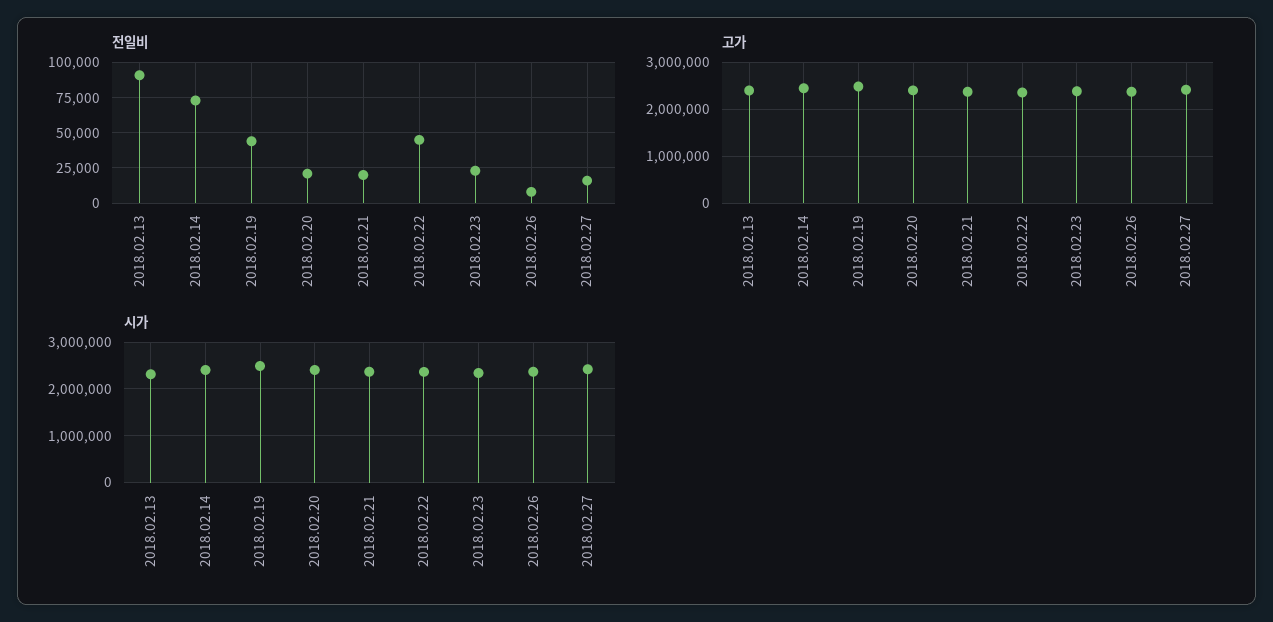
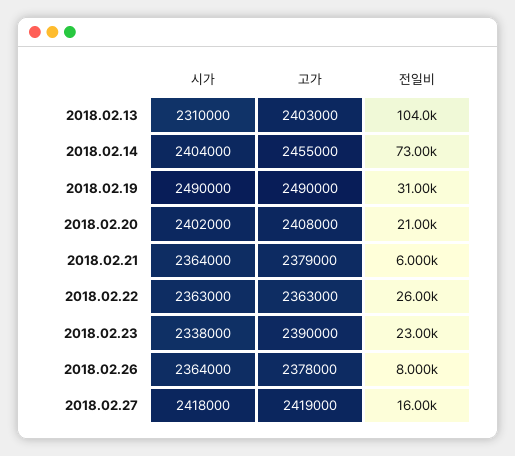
전일비, 2018.02.13: 90000 -> 104000
전일비, 2018.02.19: 45000 -> 31000
전일비, 2018.02.21: 20000 -> 6000
전일비, 2018.02.22: 45000 -> 26000

